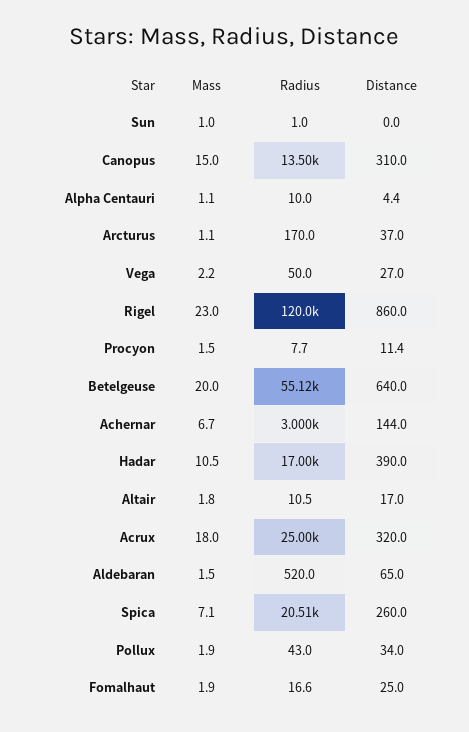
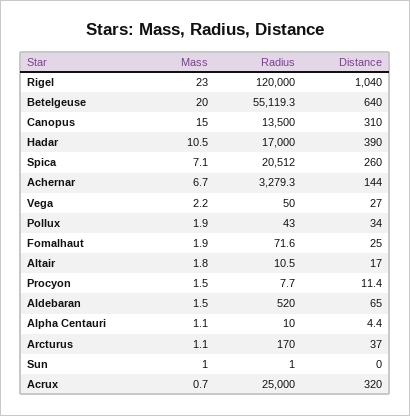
Distance, Rigel: 860 -> 1040
Radius, Achernar: 3000 -> 3279.3
Mass, Acrux: 18 -> 0.7
Radius, Fomalhaut: 16.6 -> 71.6

